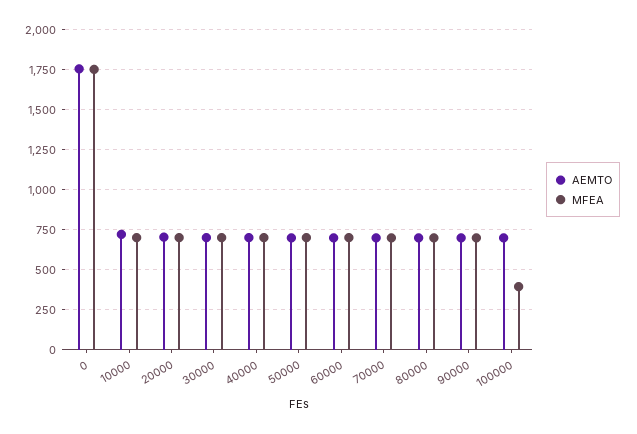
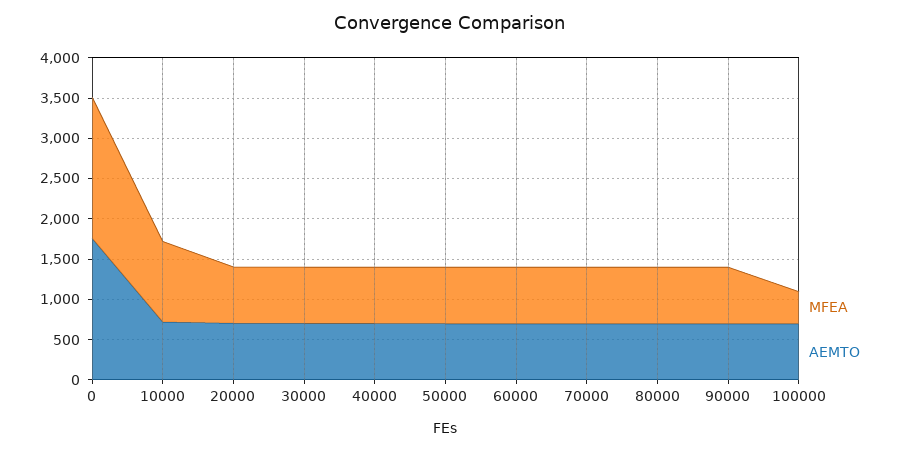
MFEA, 10000: 700 -> 1000

